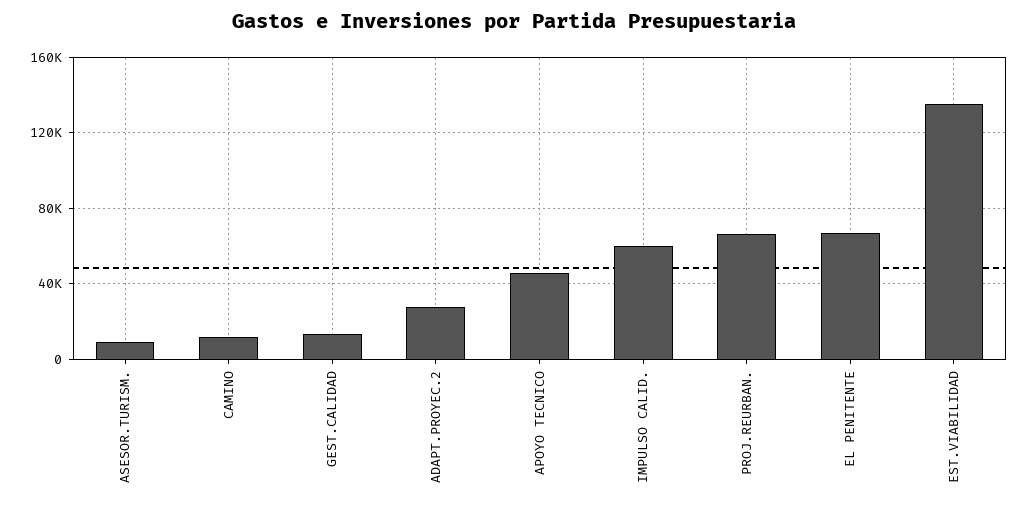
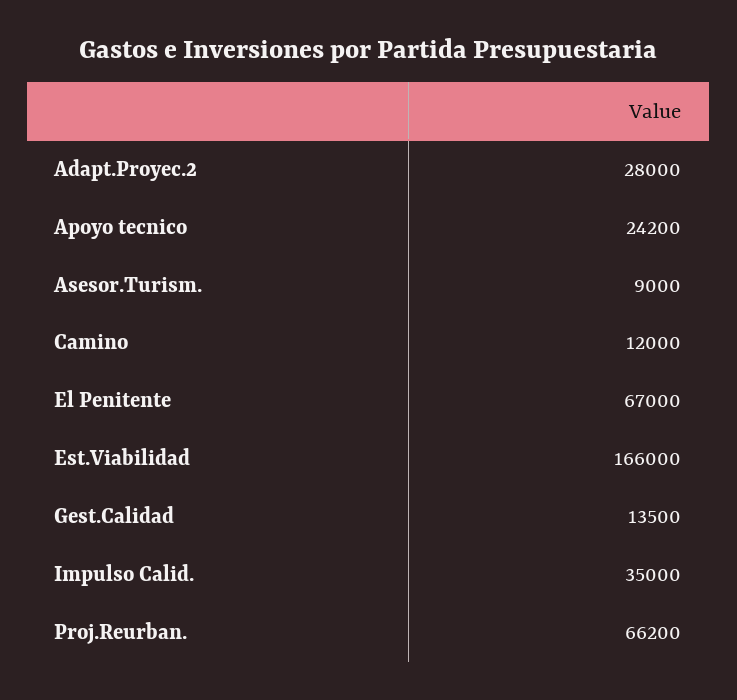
APOYO TECNICO: 45000 -> 24200
IMPULSO CALID.: 60000 -> 35000
EST.VIABILIDAD: 135000 -> 166000

